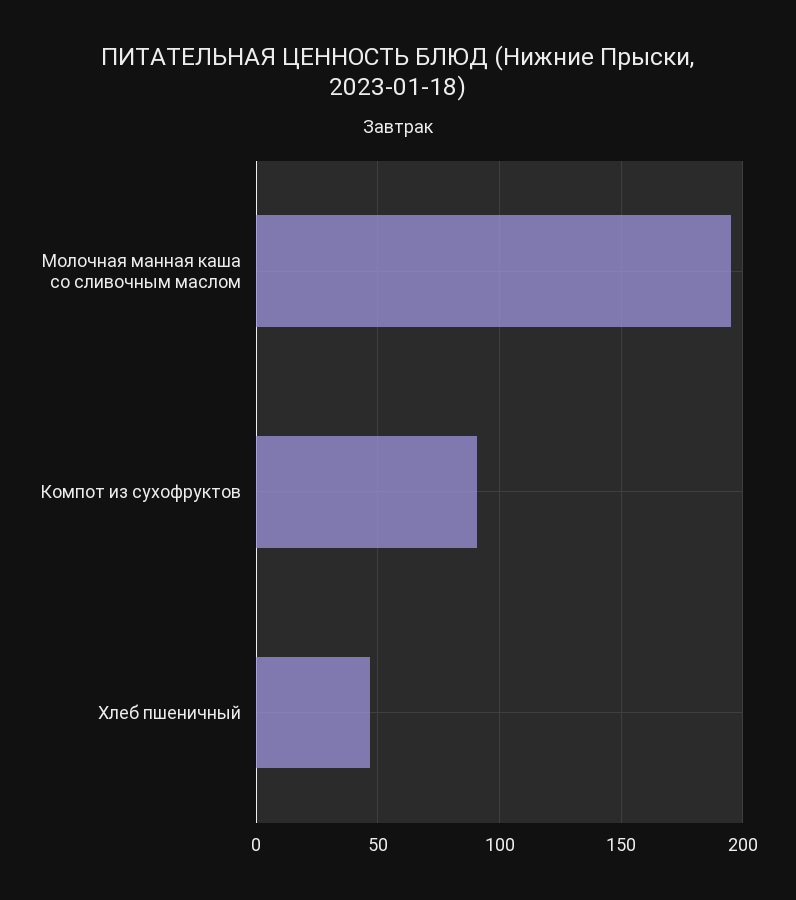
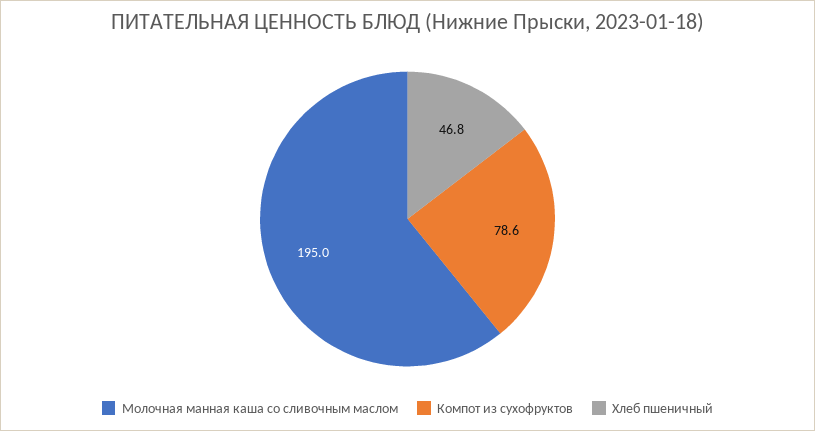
Компот из сухофруктов: 90 -> 78.6

